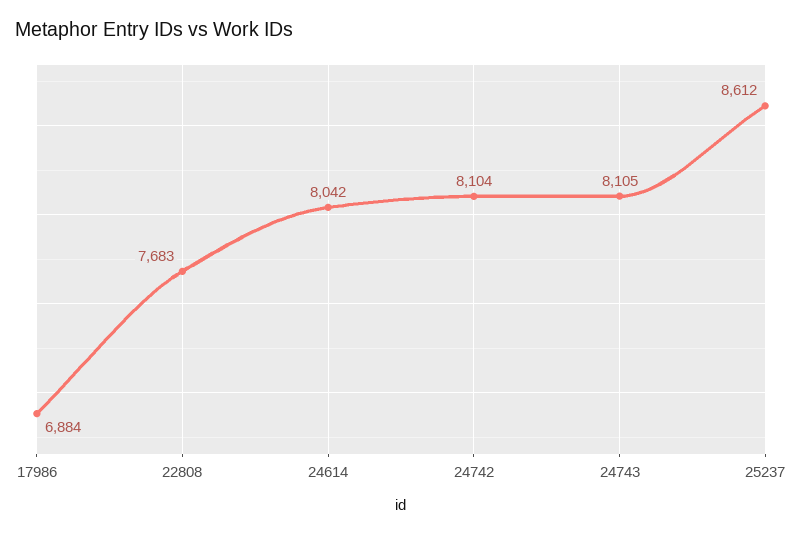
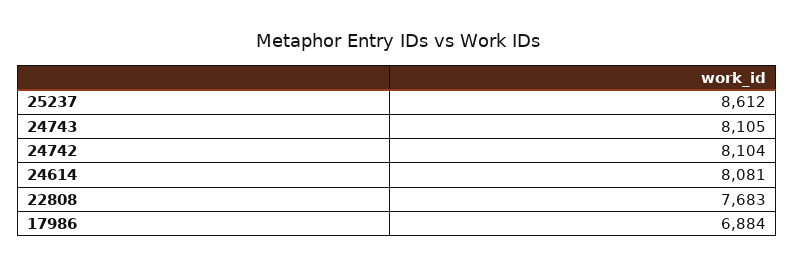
24614: 8042 -> 8081

